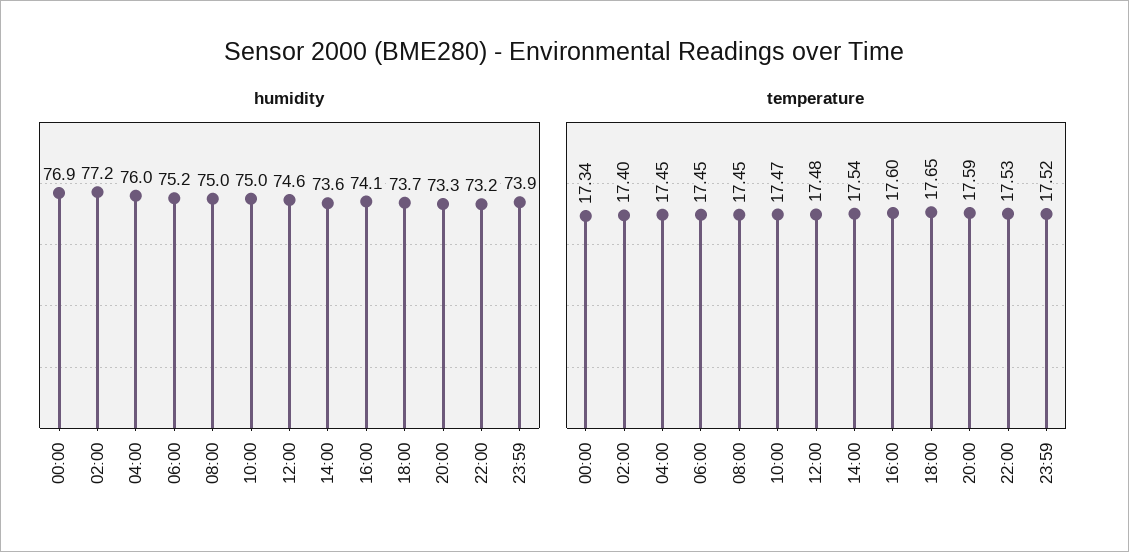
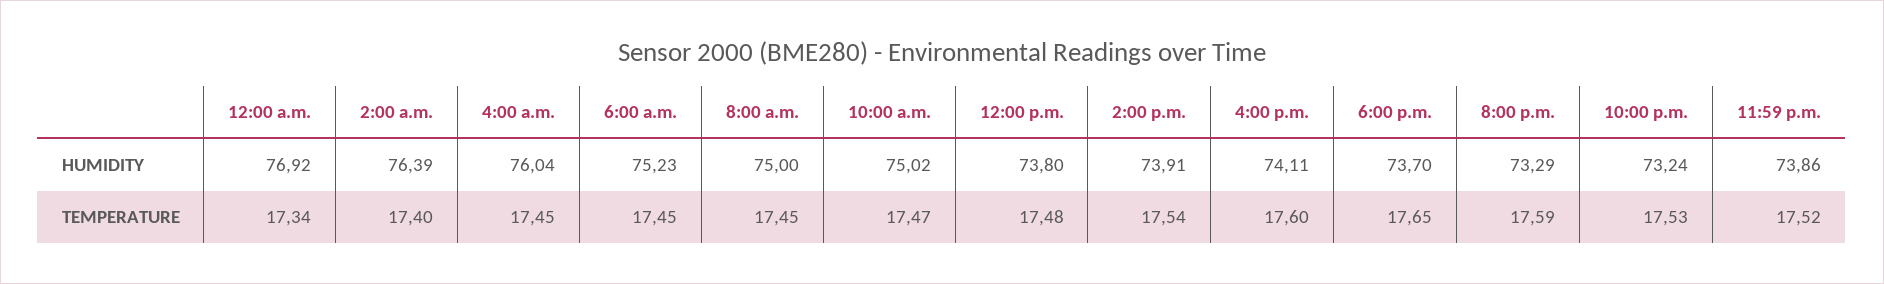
humidity, 02:00: 77.2 -> 76.39
humidity, 12:00: 74.6 -> 73.8
humidity, 14:00: 73.6 -> 73.91

